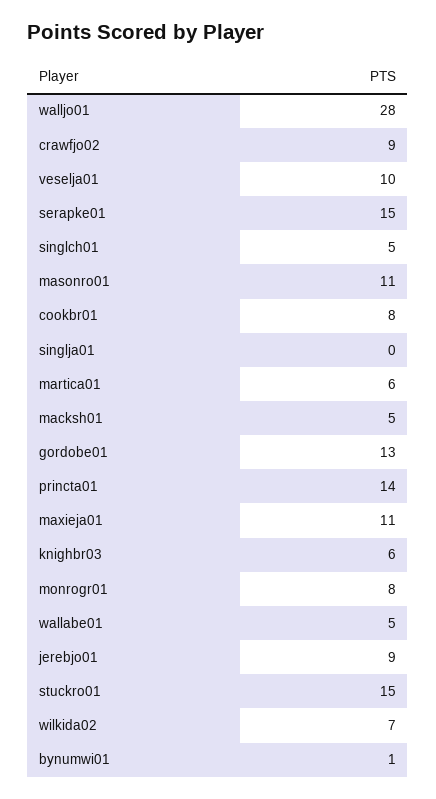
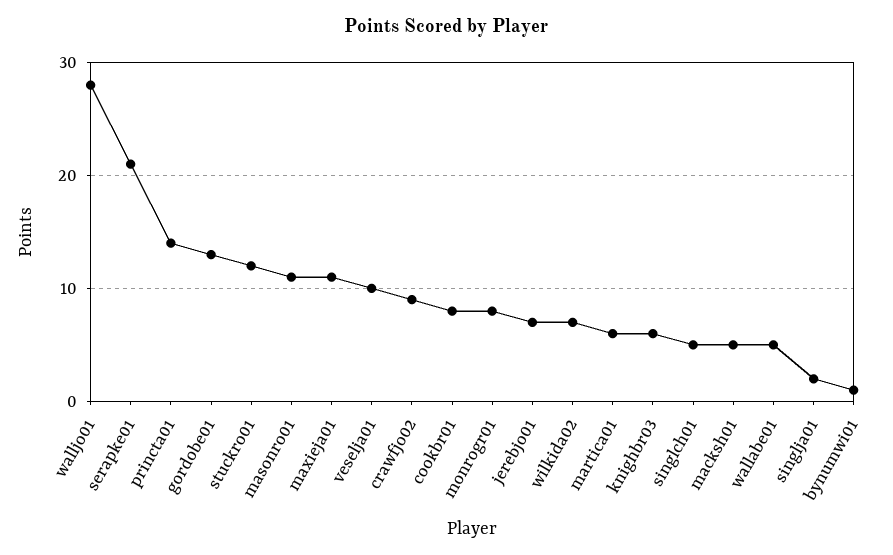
serapke01: 15 -> 21
singlja01: 0 -> 2
jerebjo01: 9 -> 7
stuckro01: 15 -> 12

